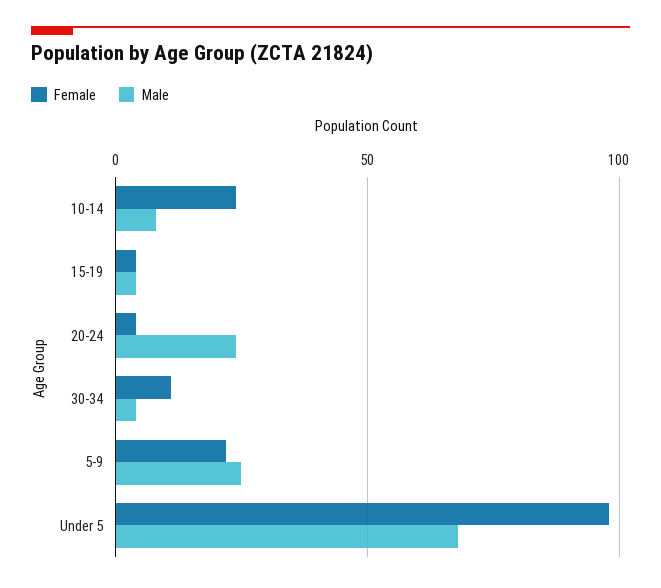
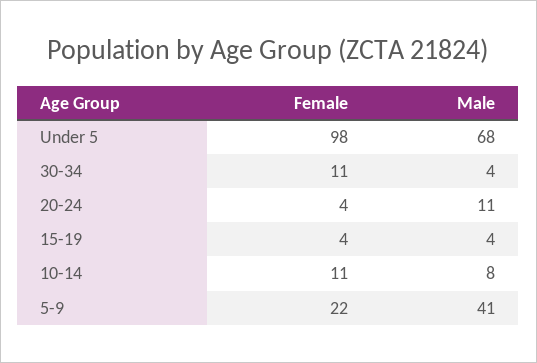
Female, 10-14: 25 -> 11
Male, 20-24: 25 -> 11
Male, 5-9: 25 -> 41

